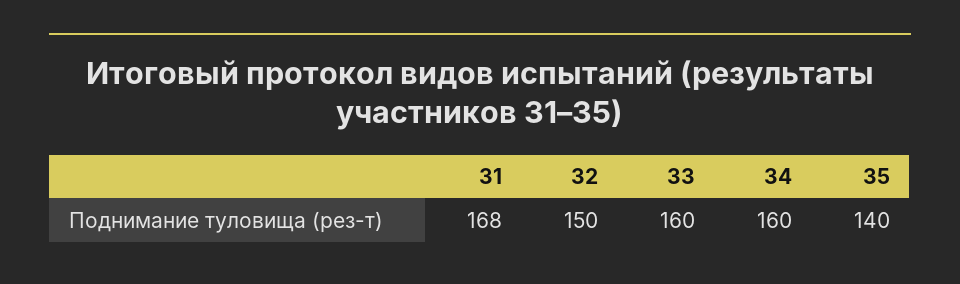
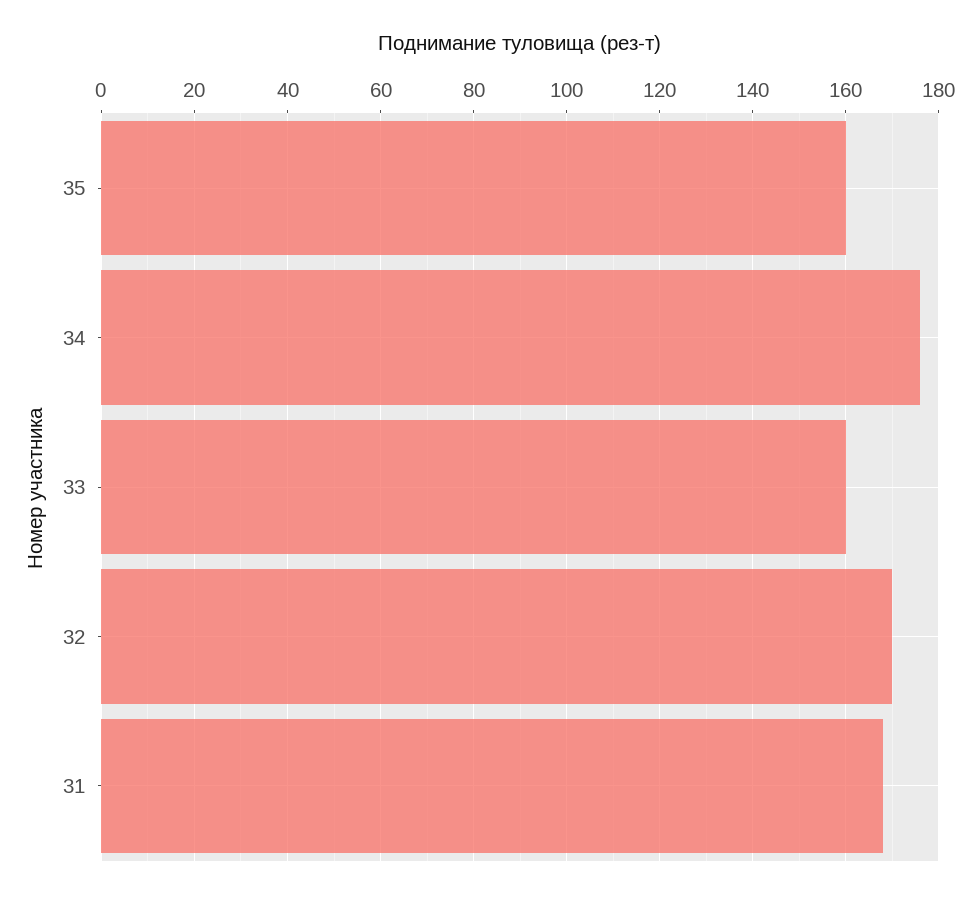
32: 150 -> 170
34: 160 -> 175
35: 140 -> 160

